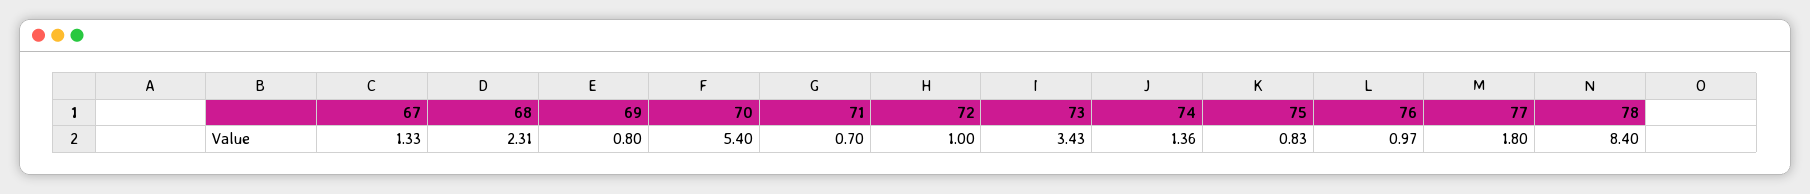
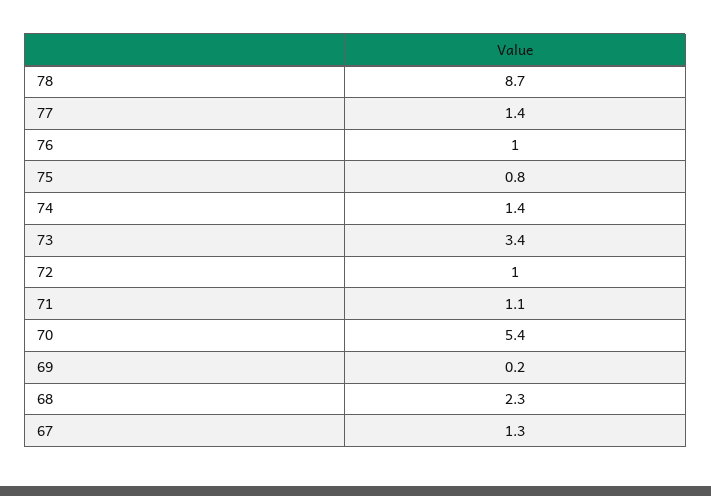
69: 0.8 -> 0.2
71: 0.7 -> 1.1
77: 1.8 -> 1.4
78: 8.4 -> 8.7

